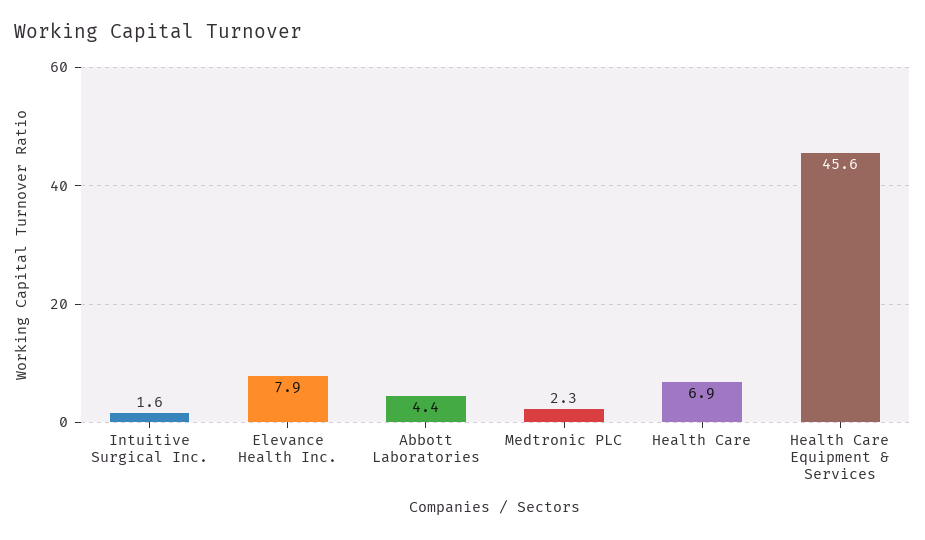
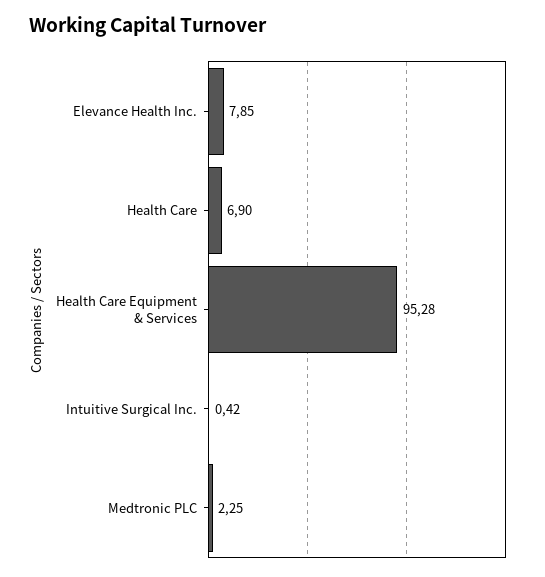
Intuitive Surgical Inc.: 1.6 -> 0.42
Abbott Laboratories: 4.4 -> none
Health Care Equipment & Services: 45.6 -> 95.28

